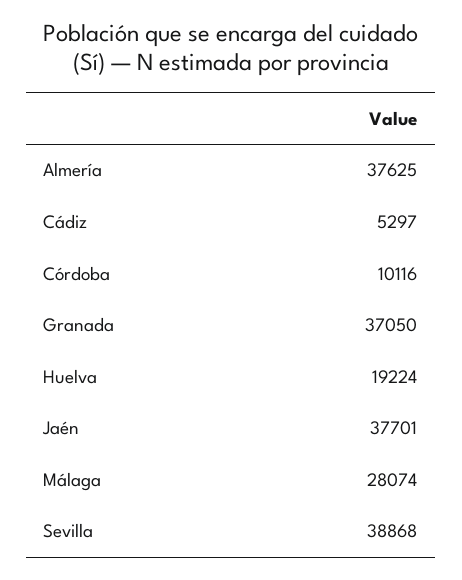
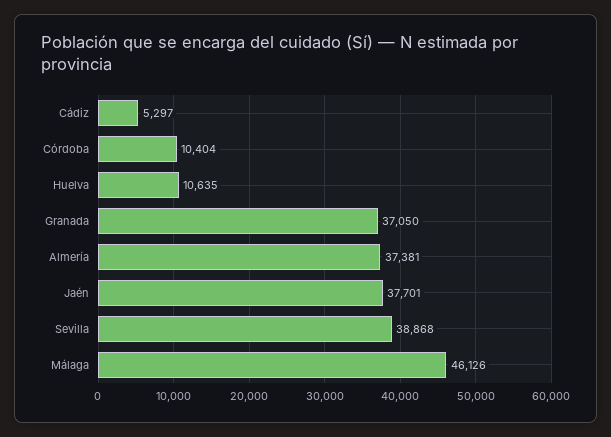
Almería: 37625 -> 37381
Córdoba: 10116 -> 10404
Huelva: 19224 -> 10635
Málaga: 28074 -> 46126

